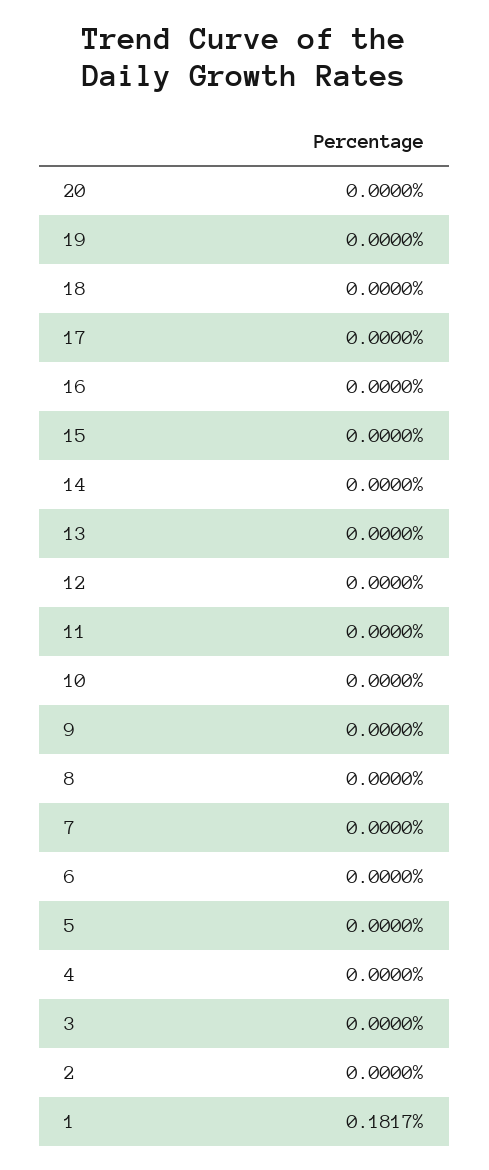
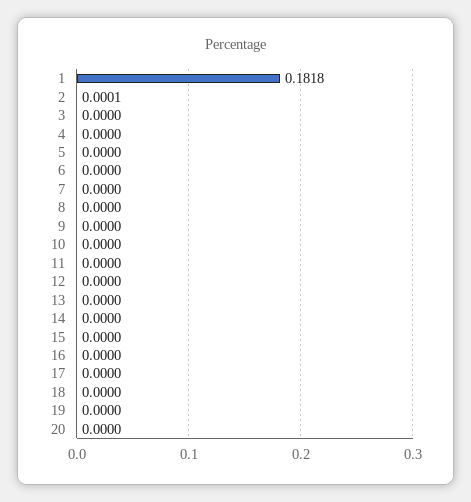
2: 0 -> 0.0001
1: 0.1817 -> 0.1818

